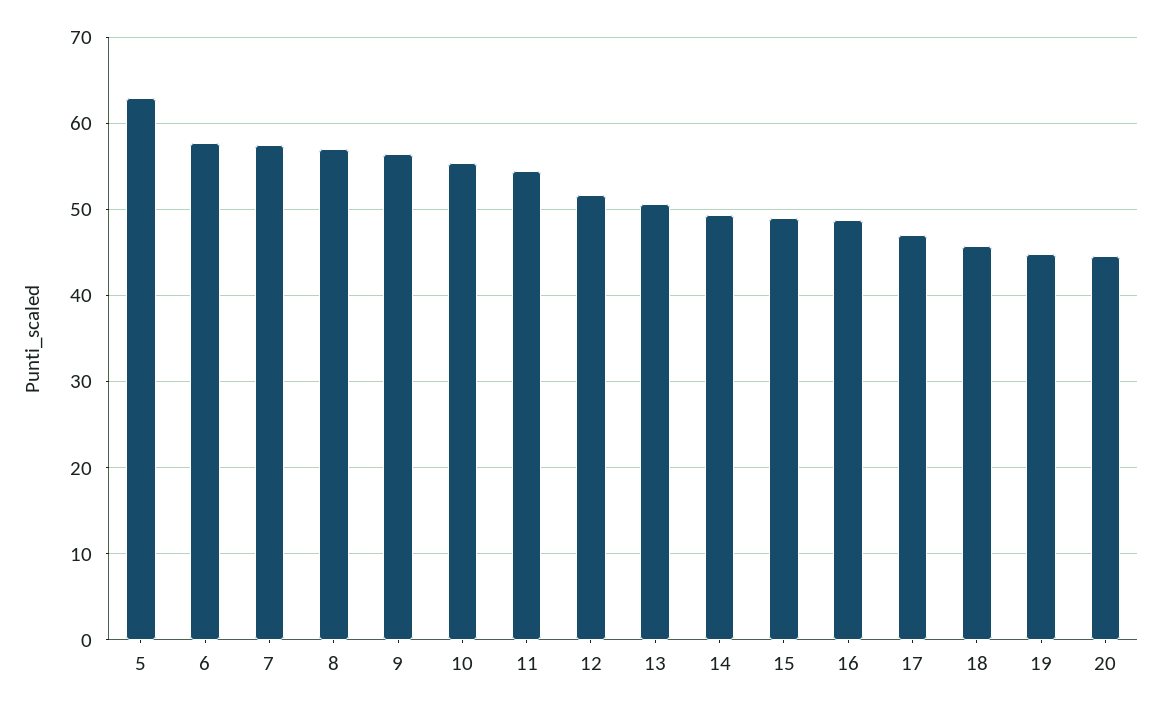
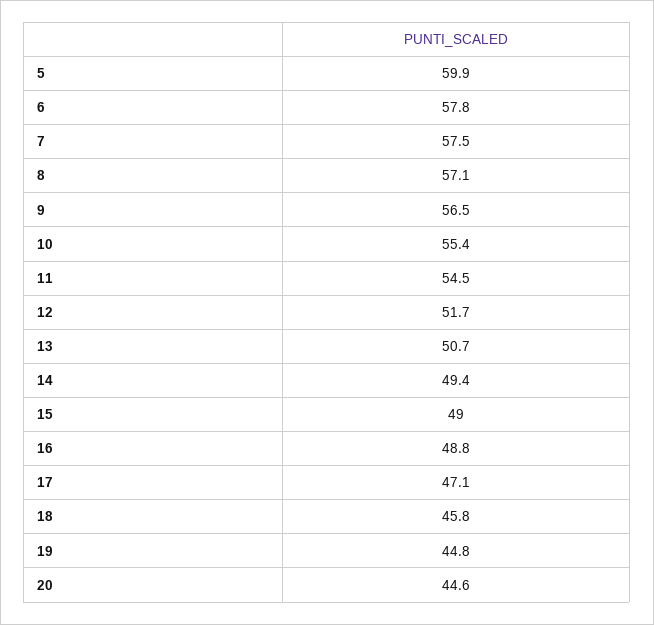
5: 63 -> 59.9

